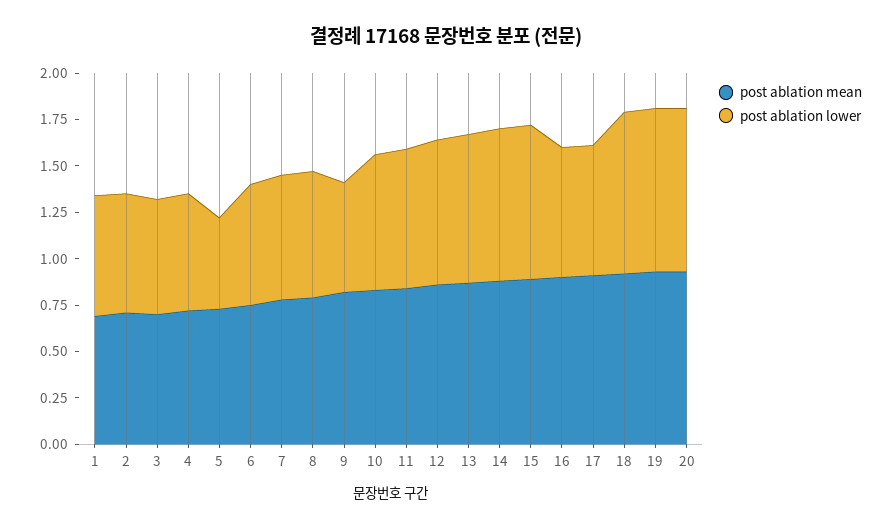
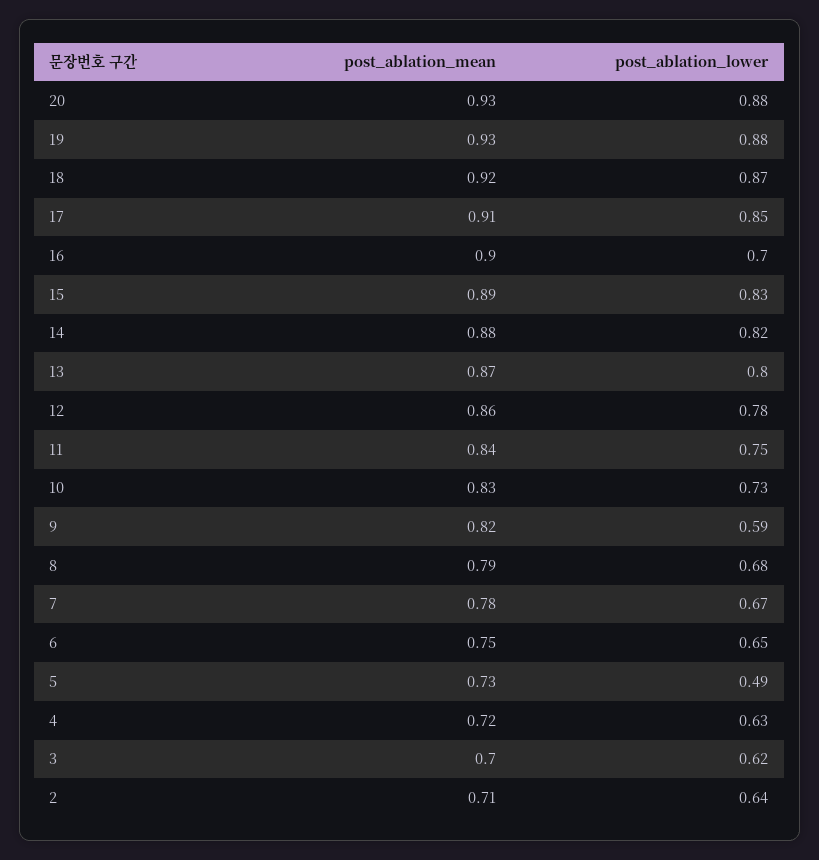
post ablation mean, 1: 0.7 -> none
post ablation lower, 1: 0.65 -> none
post ablation lower, 17: 0.7 -> 0.85

